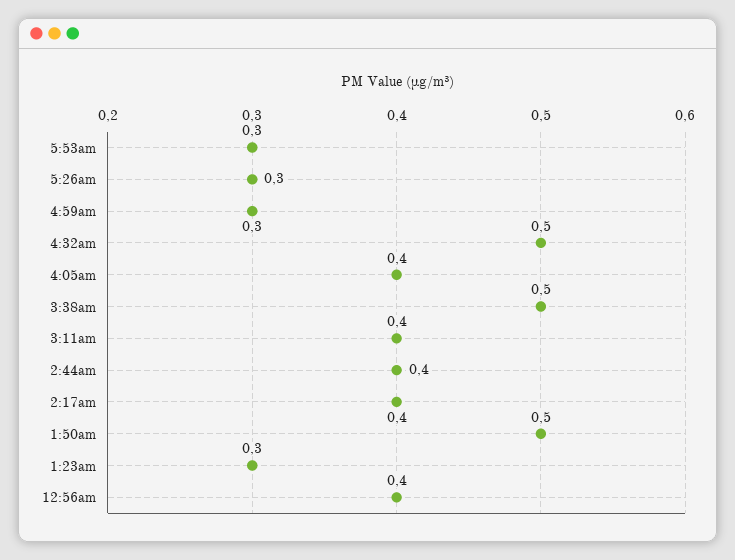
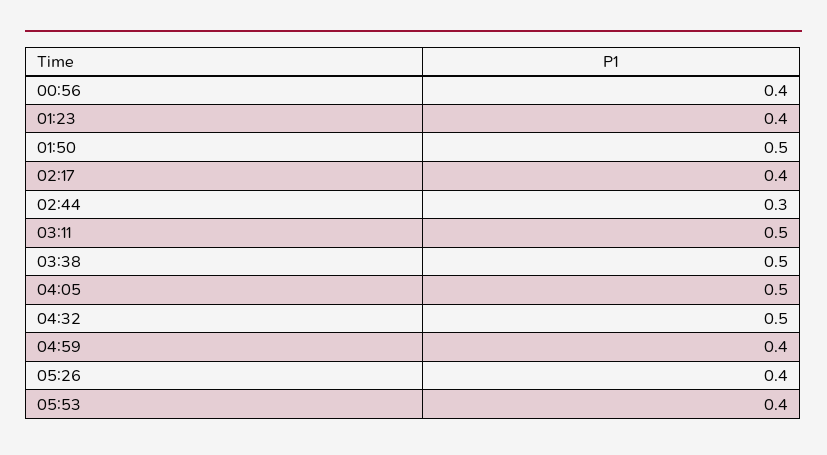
5:53am: 0.3 -> 0.4
5:26am: 0.3 -> 0.4
4:59am: 0.3 -> 0.4
4:05am: 0.4 -> 0.5
3:11am: 0.4 -> 0.5
2:44am: 0.4 -> 0.3
1:23am: 0.3 -> 0.4

